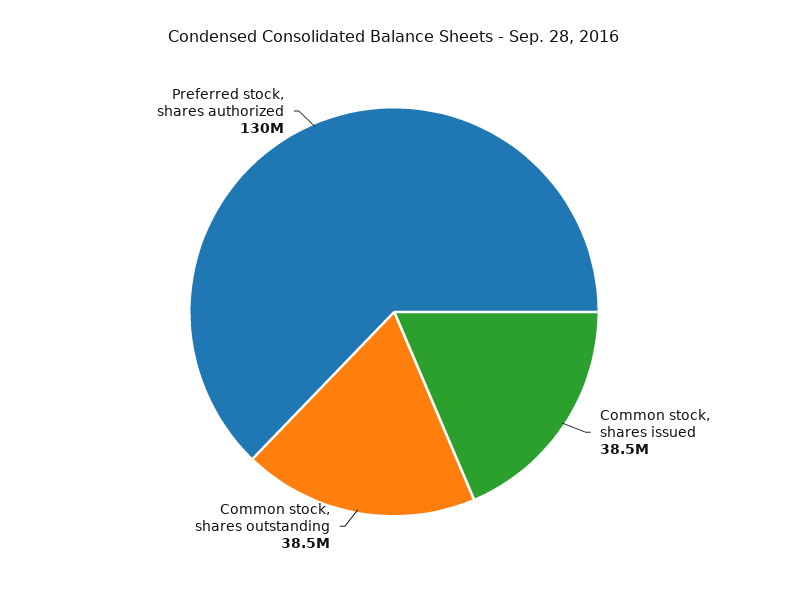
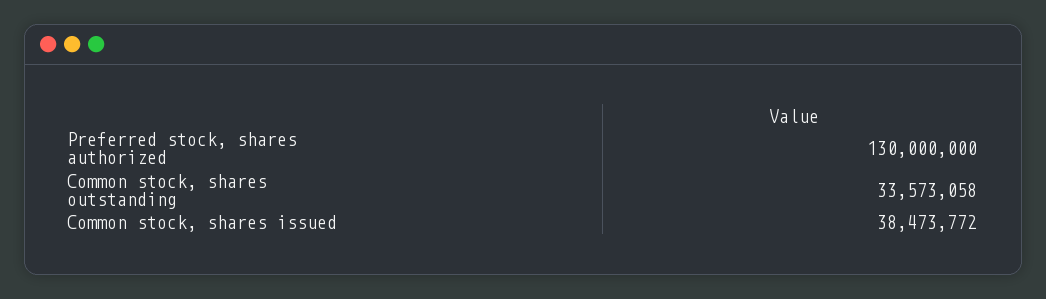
Common stock, shares outstanding: 38500000 -> 33573058

